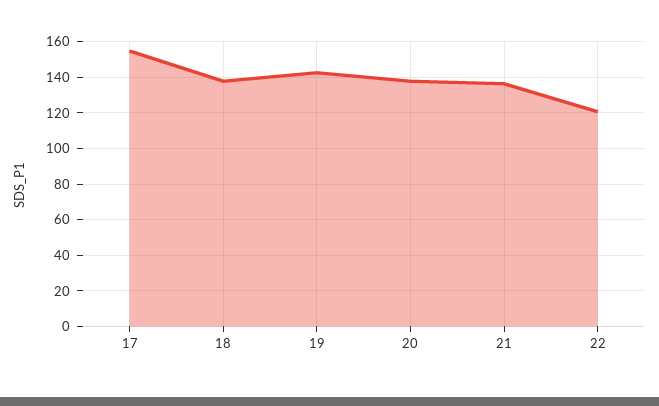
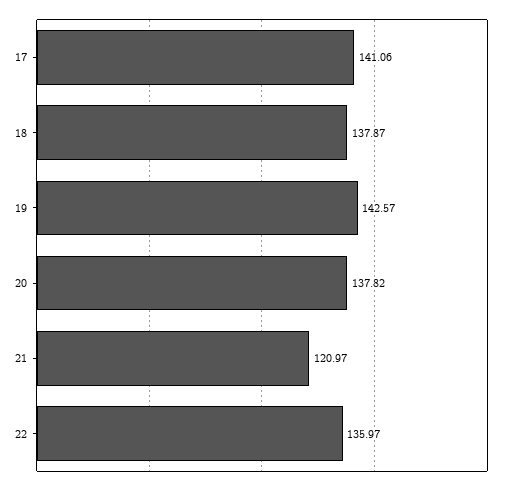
17: 155 -> 141.06
21: 135 -> 120.97
22: 120 -> 135.97

